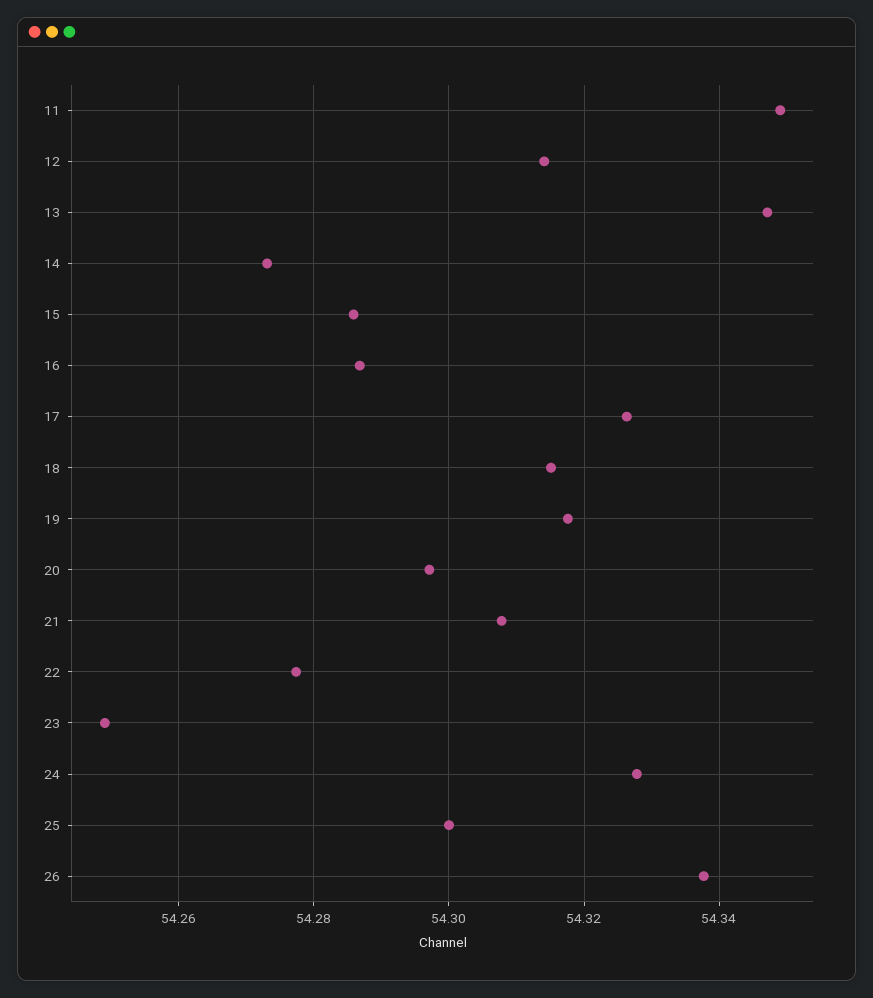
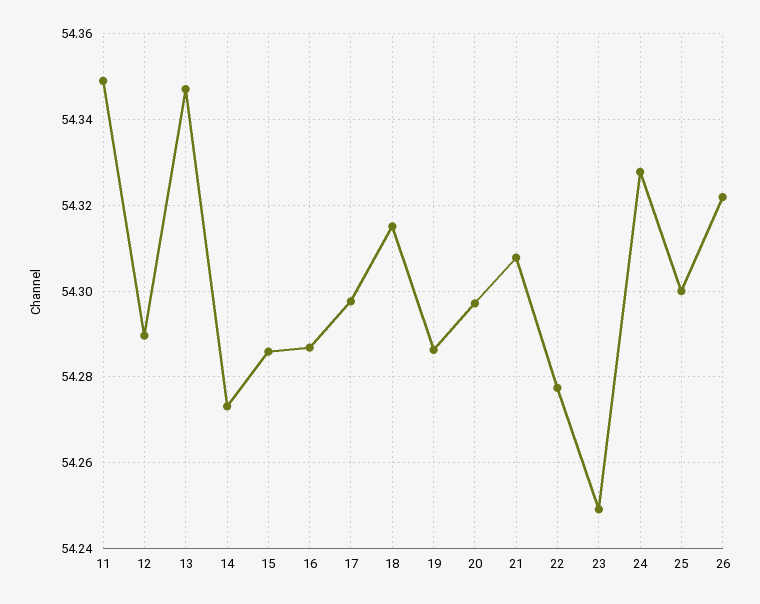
12: 54.314 -> 54.29
17: 54.326 -> 54.298
19: 54.318 -> 54.286
26: 54.338 -> 54.322

